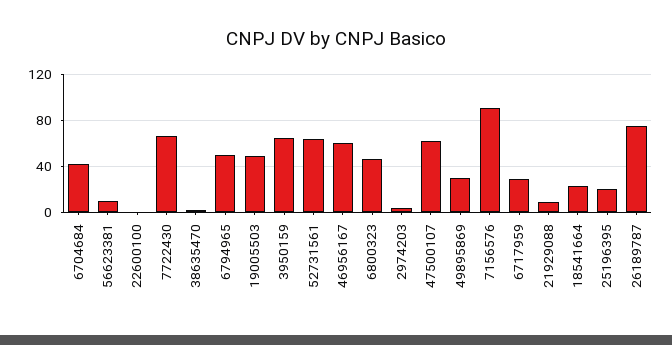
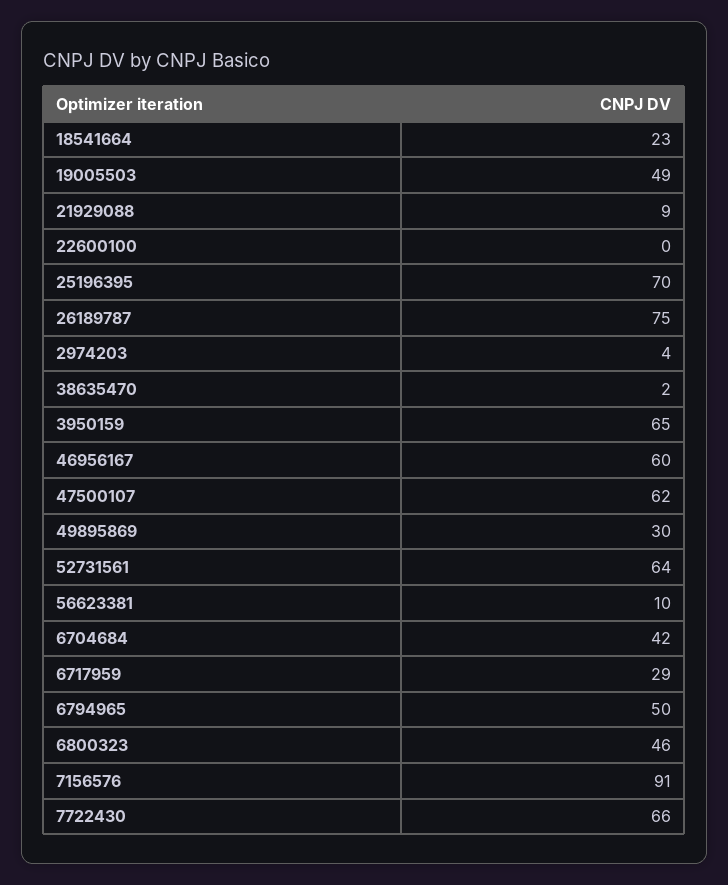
25196395: 20 -> 70

